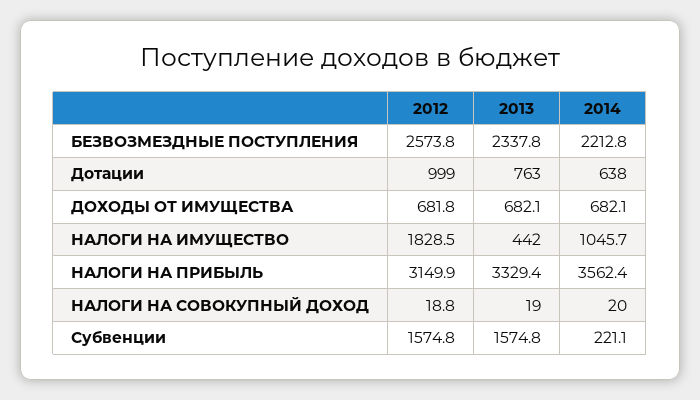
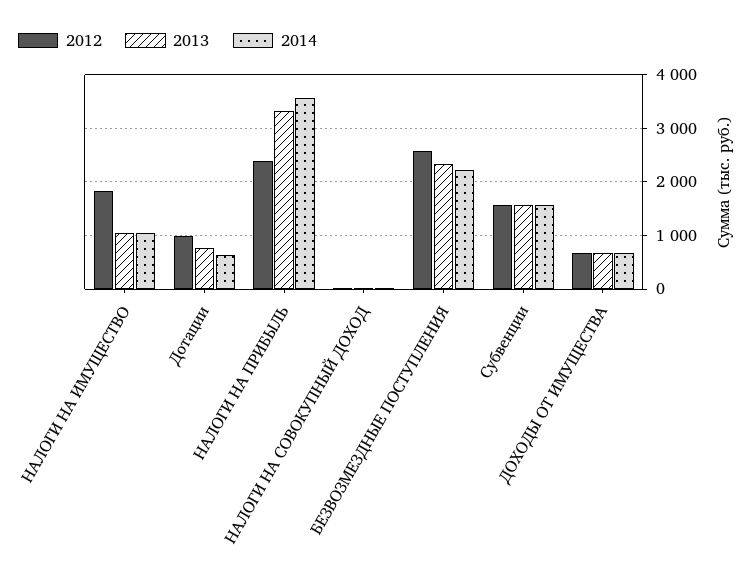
2013, НАЛОГИ НА ИМУЩЕСТВО: 442 -> 1000
2012, НАЛОГИ НА ПРИБЫЛЬ: 3149.9 -> 2400
2014, Субвенции: 221.1 -> 1600

